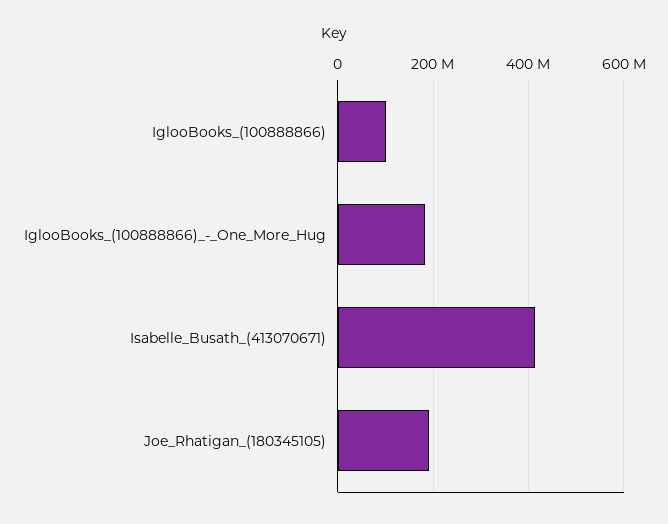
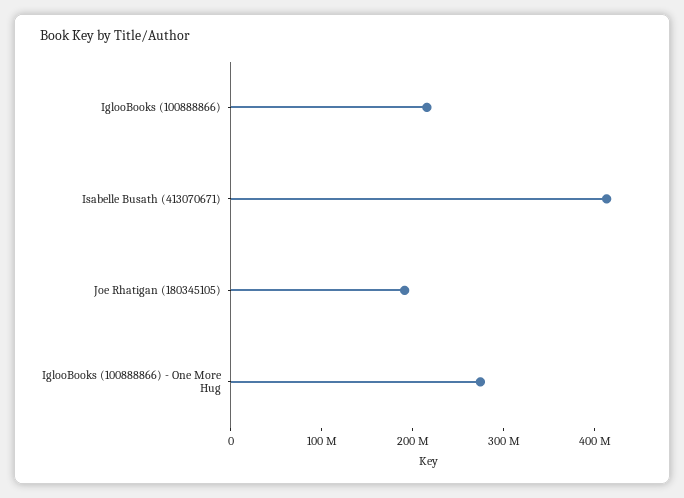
IglooBooks_(100888866): 100000000 -> 220000000
IglooBooks_(100888866)_-_One_More_Hug: 180000000 -> 280000000

